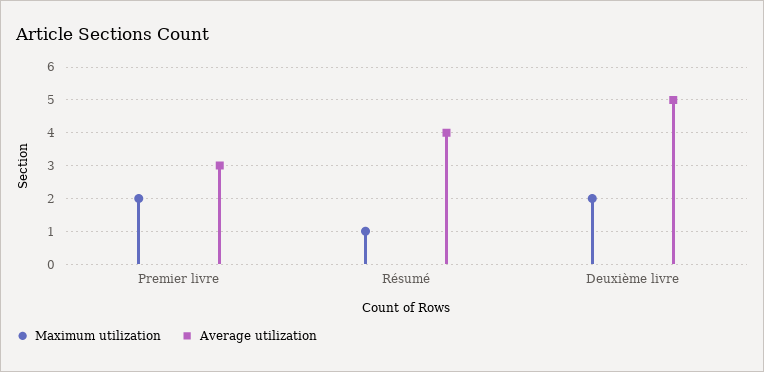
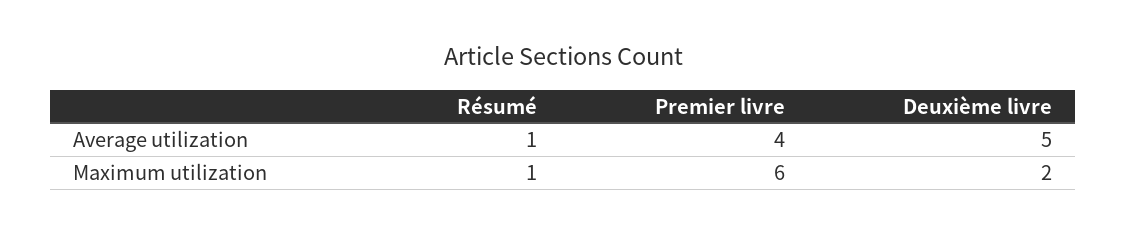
Maximum utilization, Premier livre: 2 -> 6
Average utilization, Premier livre: 3 -> 4
Average utilization, Résumé: 4 -> 1

